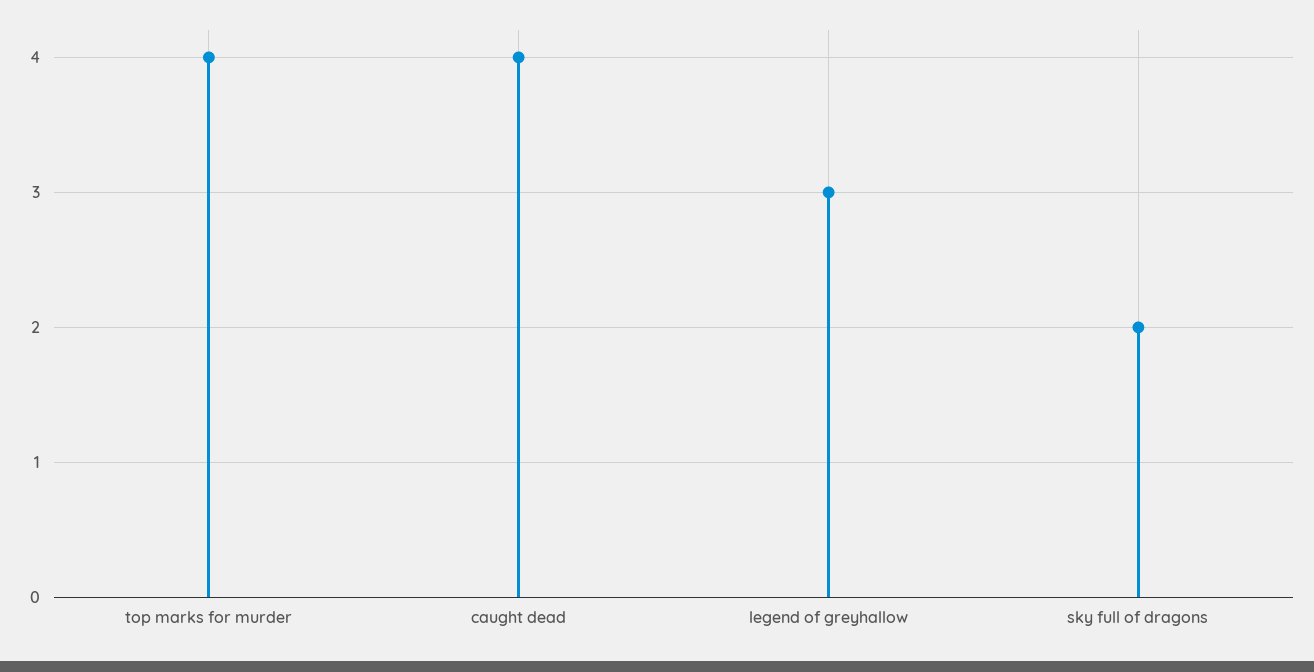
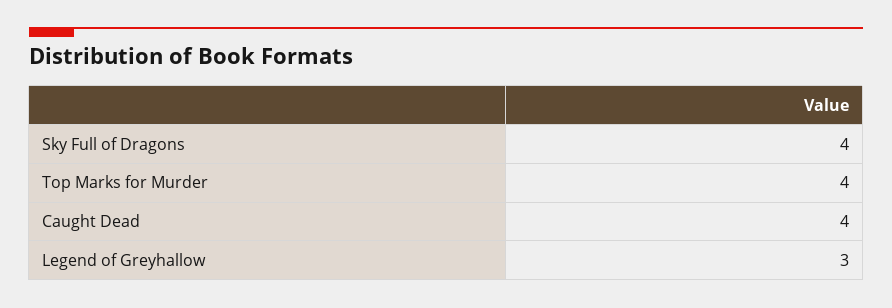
sky full of dragons: 2 -> 4

